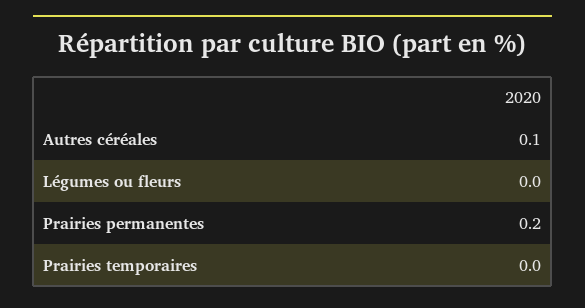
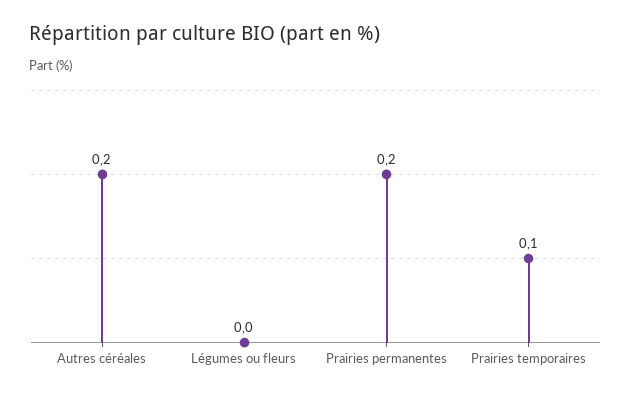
Autres céréales: 0.1 -> 0.2
Prairies temporaires: 0 -> 0.1

